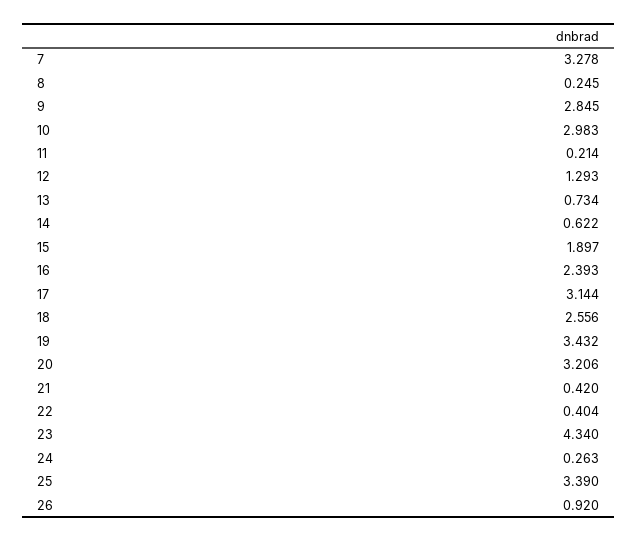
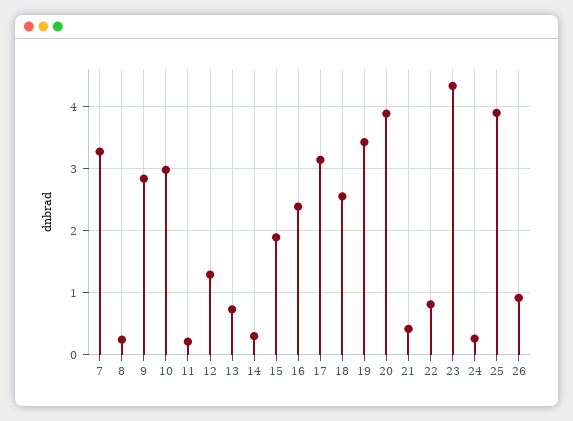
14: 0.622 -> 0.3
20: 3.206 -> 3.9
22: 0.404 -> 0.8
25: 3.39 -> 3.9

